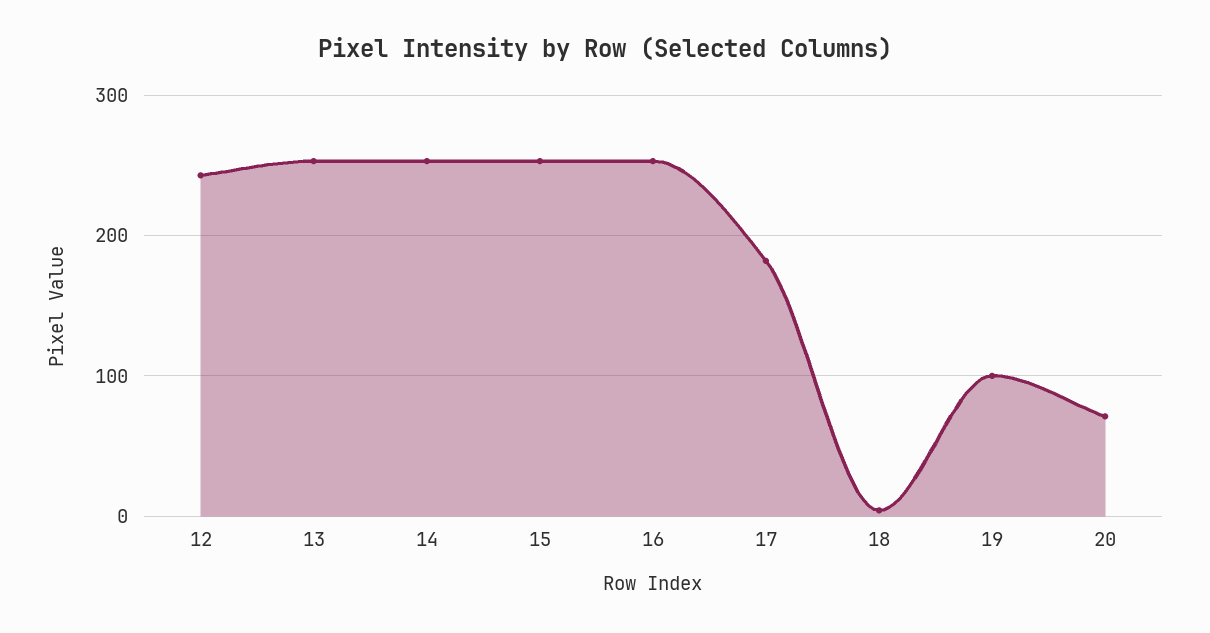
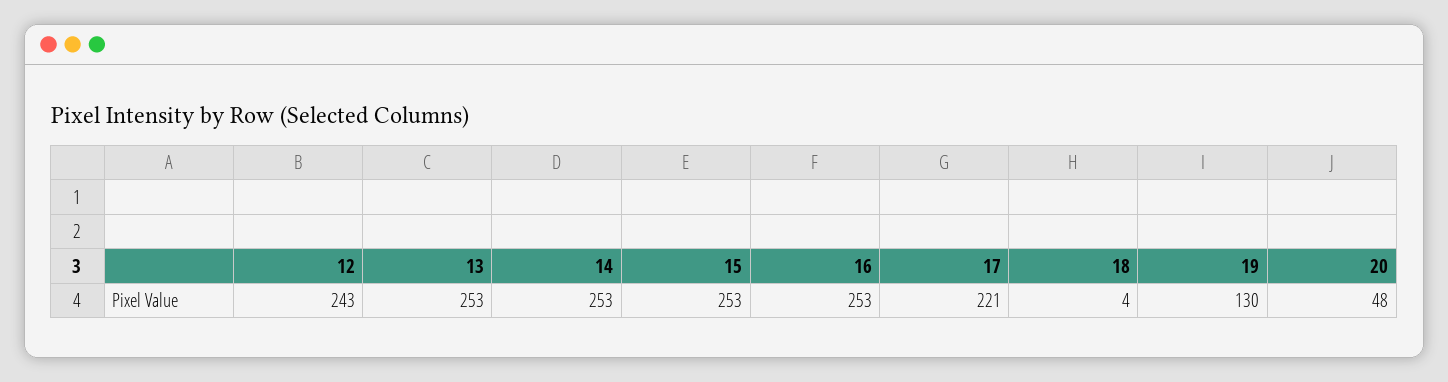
17: 180 -> 221
19: 100 -> 130
20: 70 -> 48

